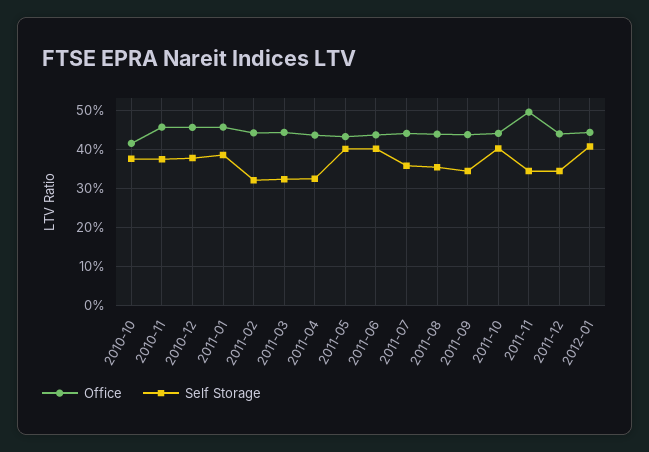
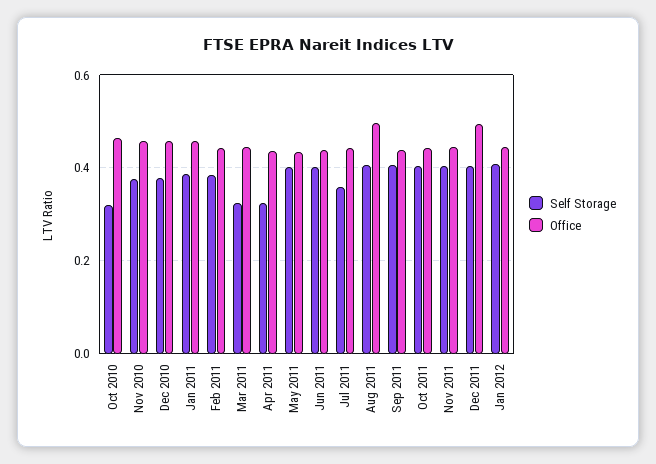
Office, 2010-10: 0.42 -> 0.46
Self Storage, 2010-10: 0.38 -> 0.32
Self Storage, 2011-02: 0.32 -> 0.38
Office, 2011-08: 0.44 -> 0.5
Self Storage, 2011-08: 0.36 -> 0.4
Self Storage, 2011-09: 0.34 -> 0.4
Office, 2011-11: 0.5 -> 0.44
Self Storage, 2011-11: 0.34 -> 0.4
Office, 2011-12: 0.44 -> 0.5
Self Storage, 2011-12: 0.34 -> 0.4

